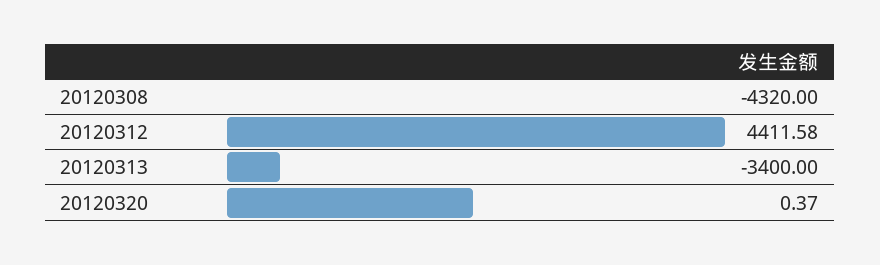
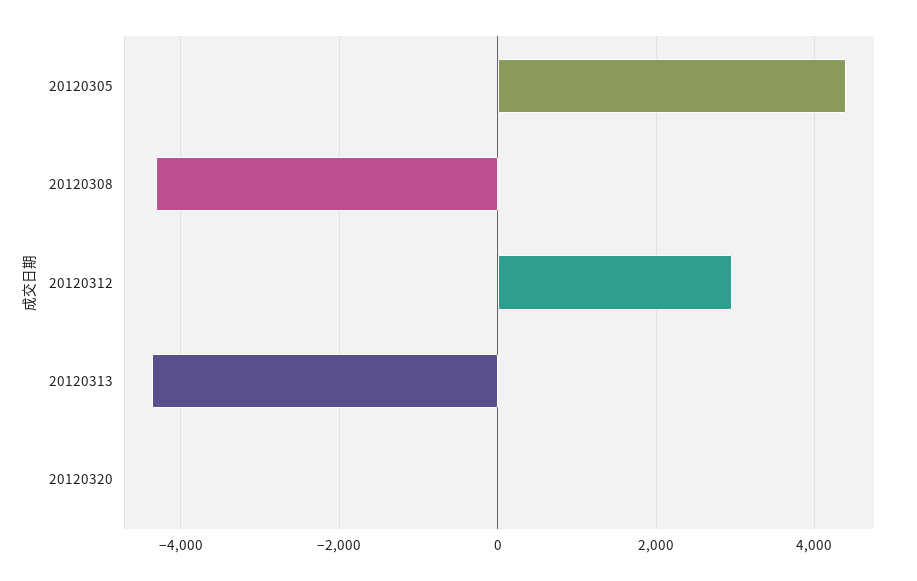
20120312: 4411.58 -> 3000
20120313: -3400 -> -4400
20120305: none -> 4400

